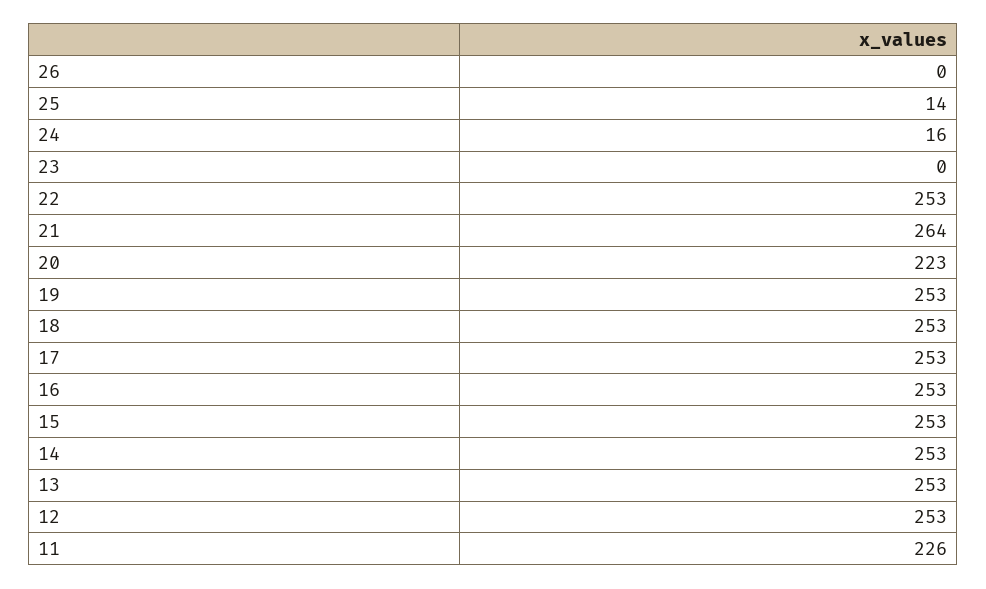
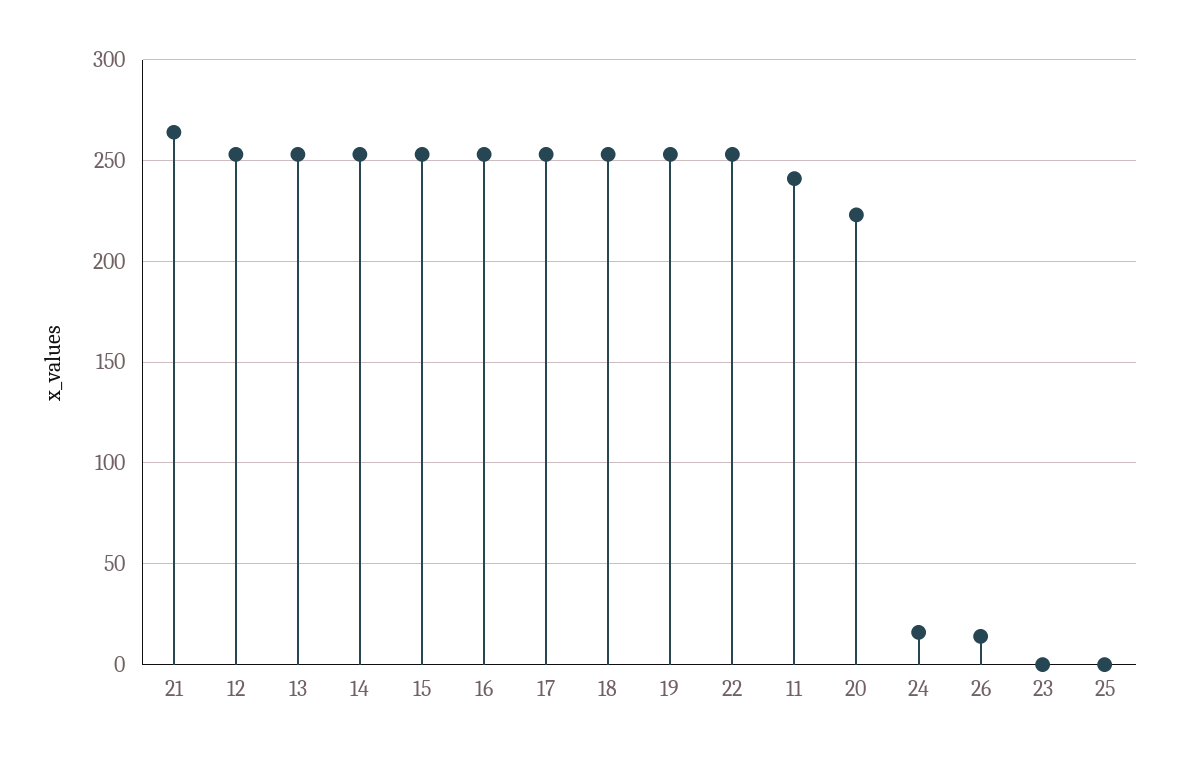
26: 0 -> 15
25: 14 -> 0
11: 226 -> 240

